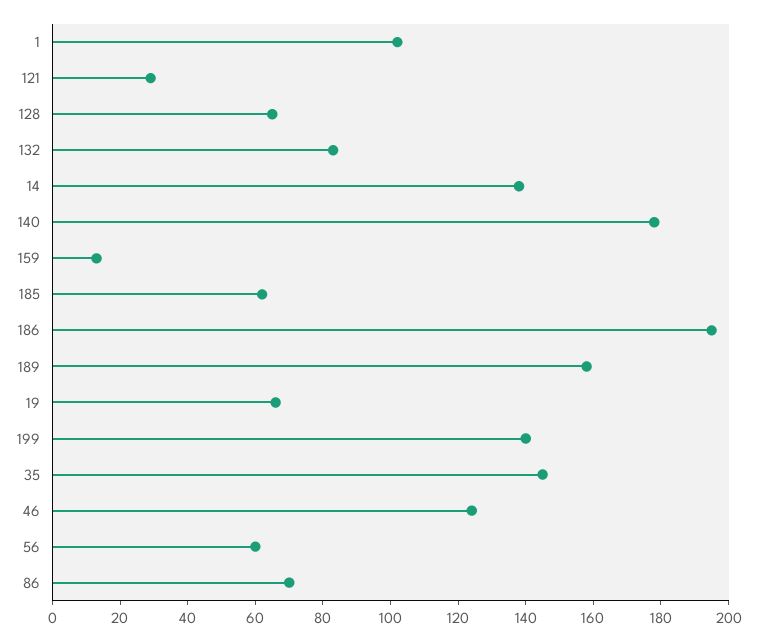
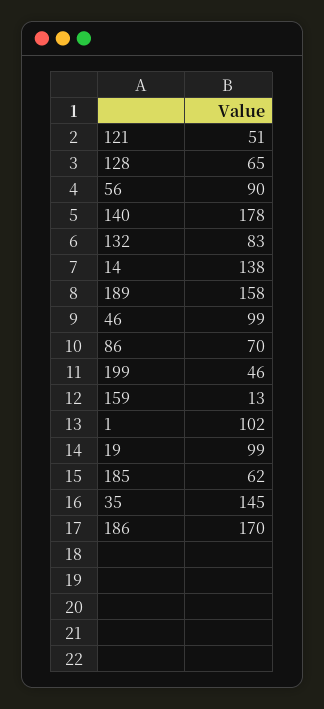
121: 30 -> 51
186: 195 -> 170
19: 65 -> 99
199: 140 -> 46
46: 125 -> 99
56: 60 -> 90

